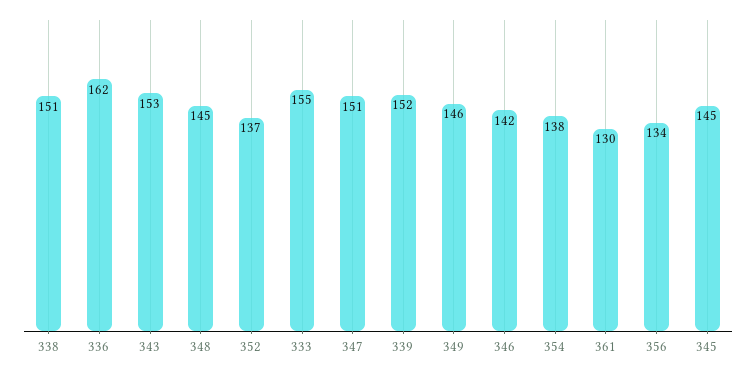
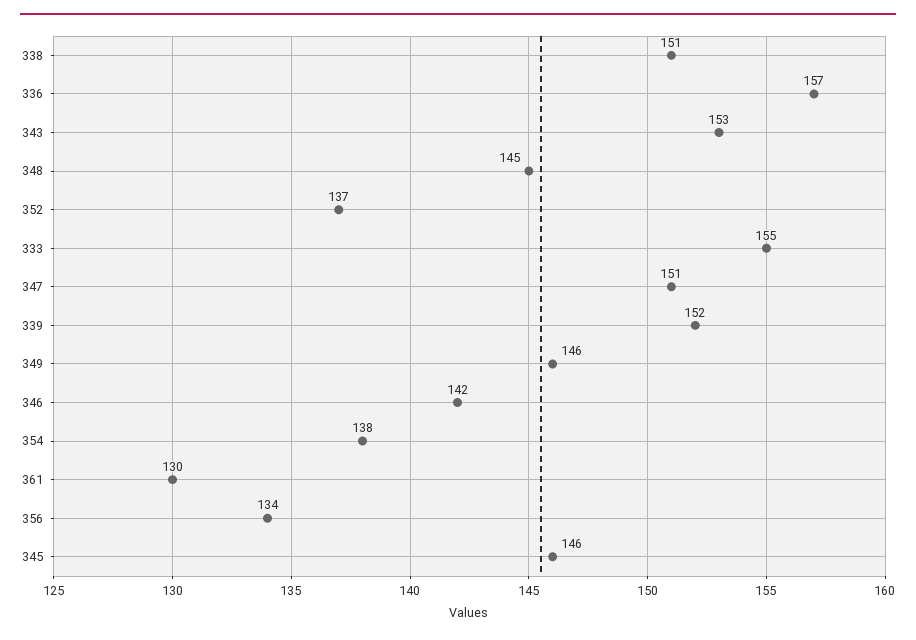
336: 162 -> 157
345: 145 -> 146

